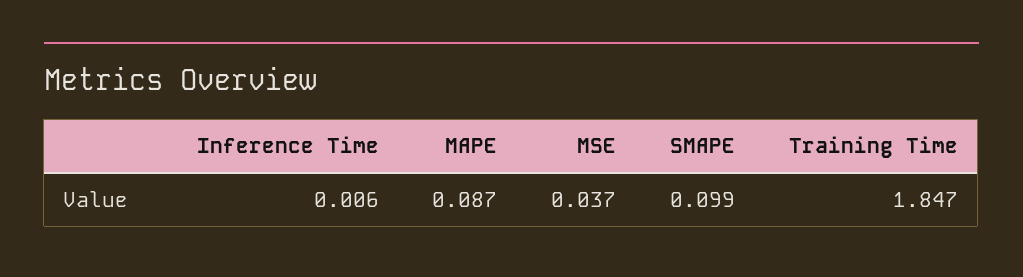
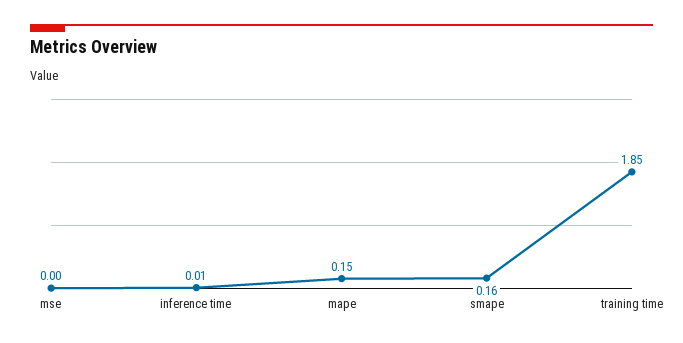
MAPE: 0.087 -> 0.15
MSE: 0.037 -> 0
SMAPE: 0.099 -> 0.16

